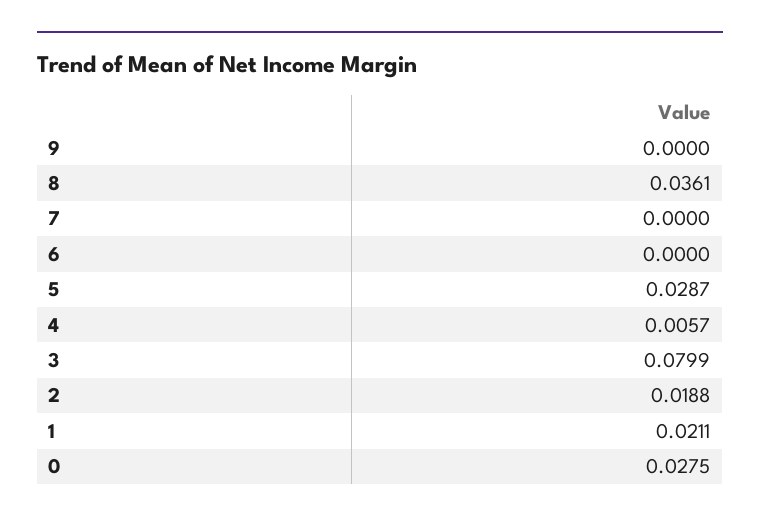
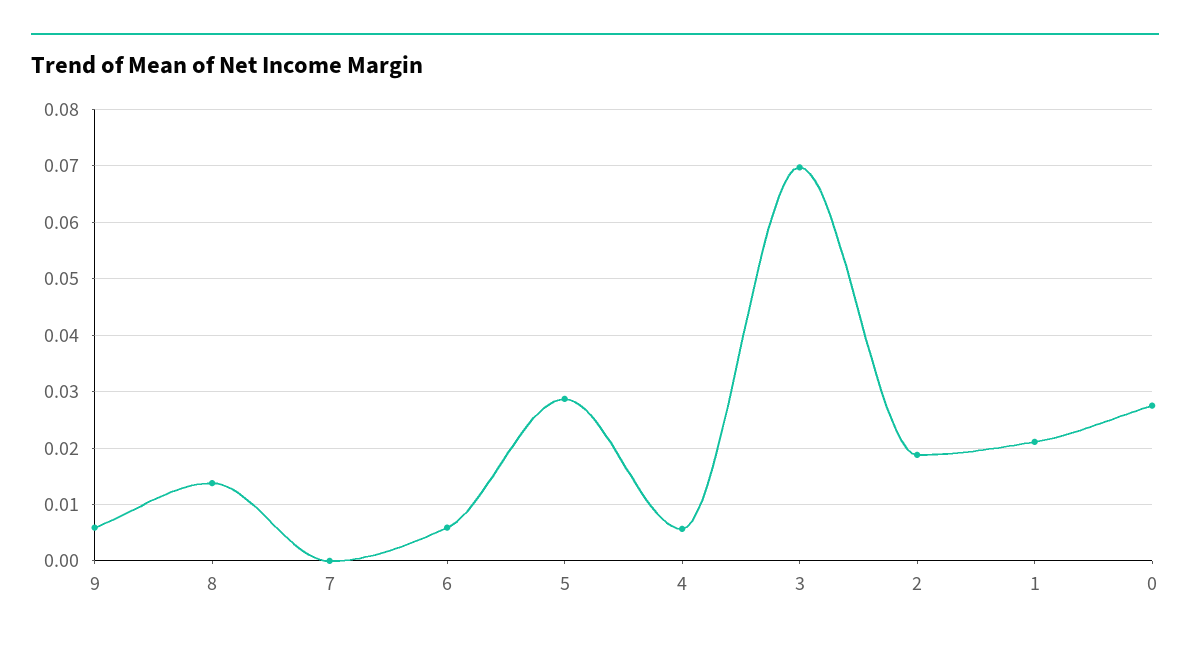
9: 0 -> 0.006
8: 0.0361 -> 0.014
6: 0 -> 0.006
3: 0.0799 -> 0.07

